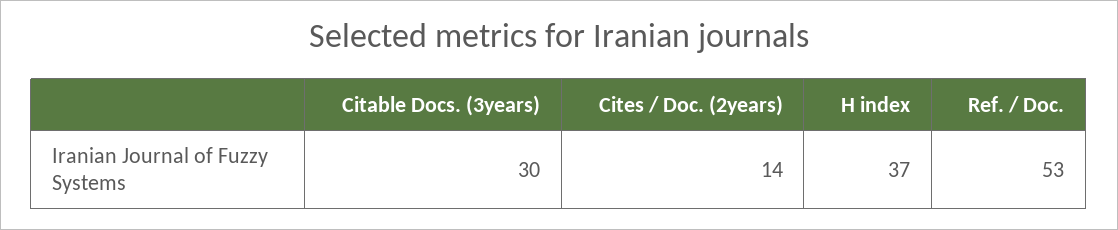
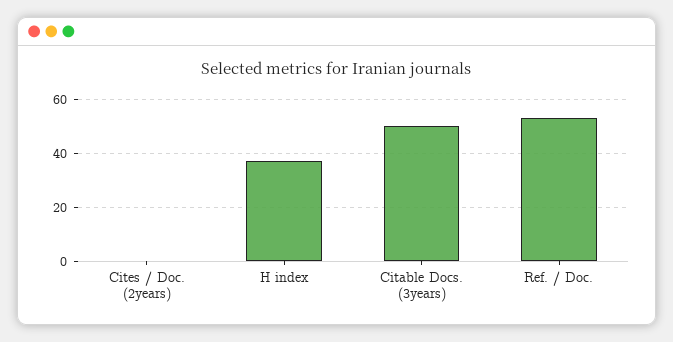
Citable Docs. (3years): 30 -> 50
Cites / Doc. (2years): 14 -> 0

